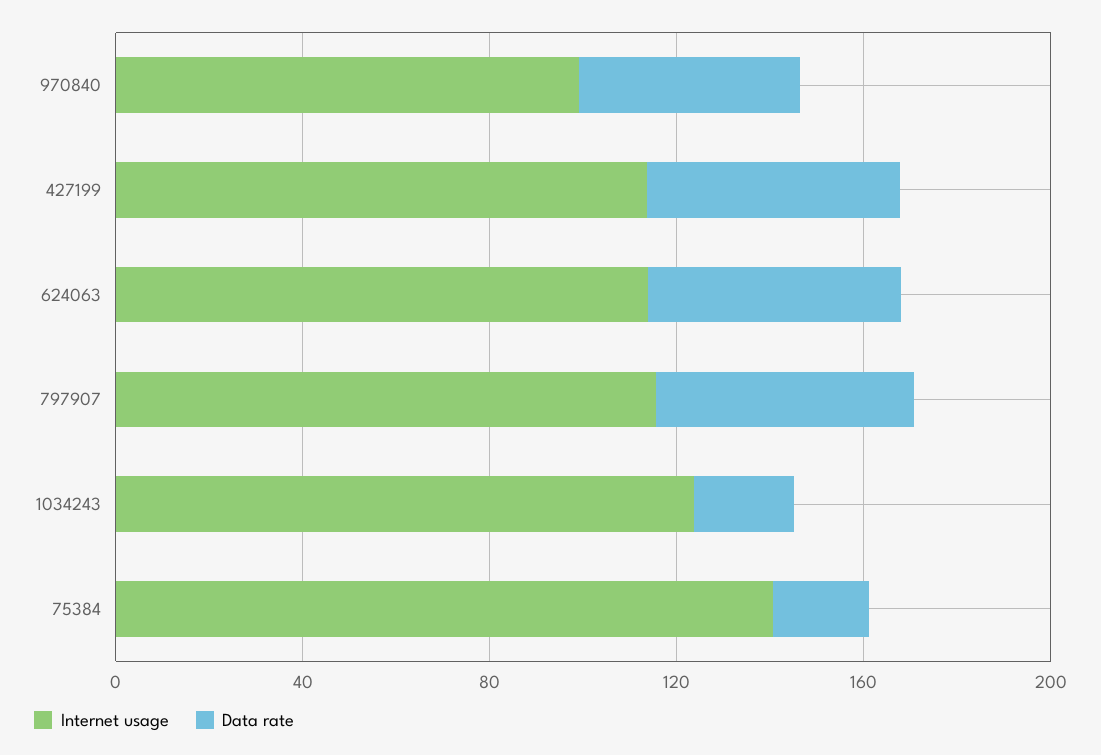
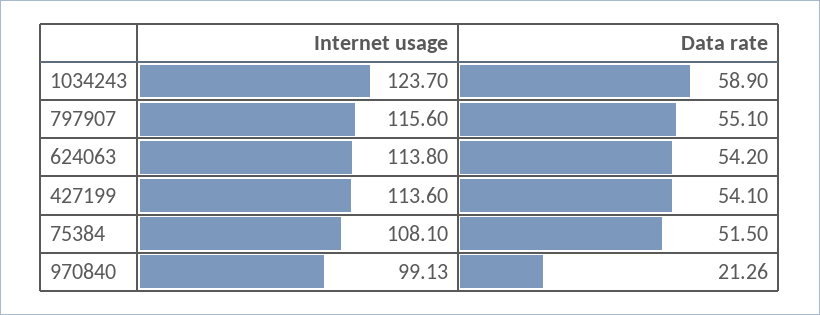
Data rate, 970840: 50 -> 21.26
Data rate, 1034243: 20 -> 58.9
Internet usage, 75384: 140 -> 108.1
Data rate, 75384: 20 -> 51.5

